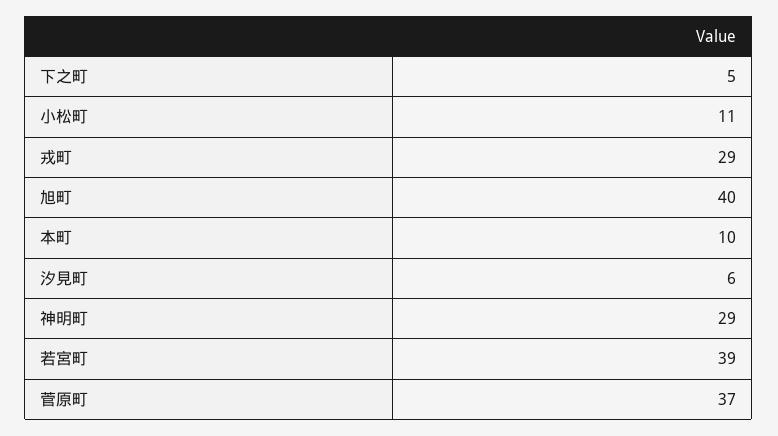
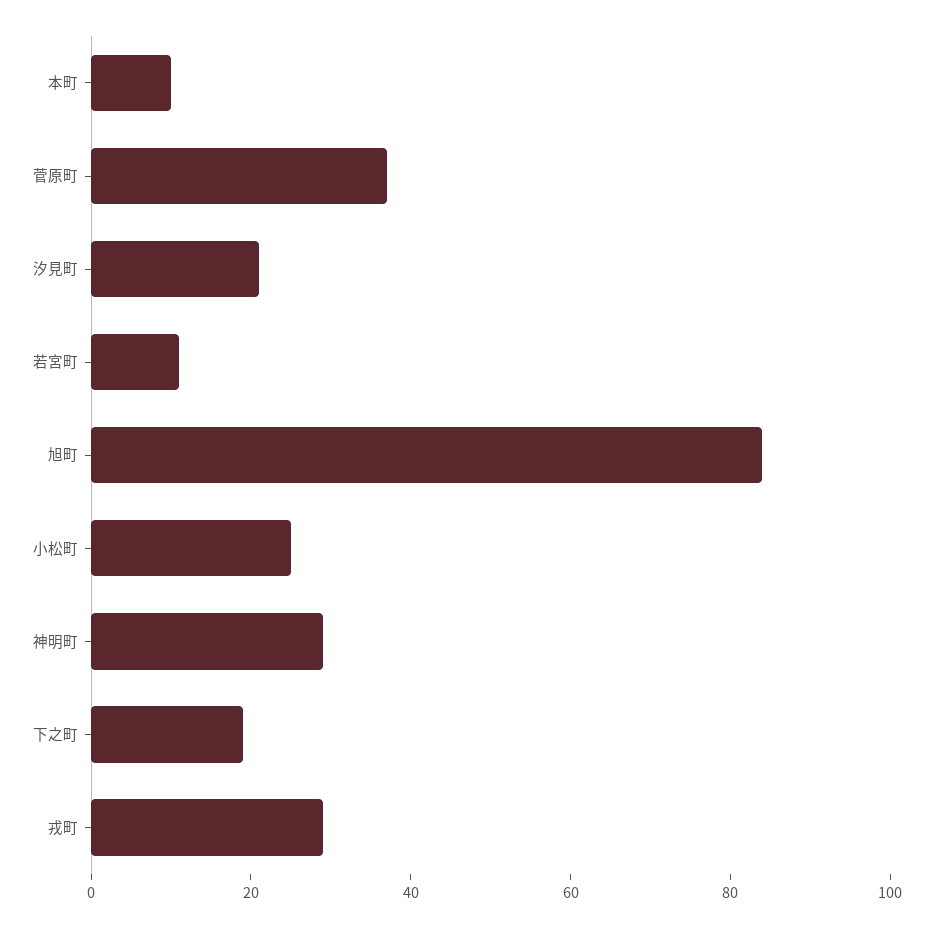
下之町: 5 -> 20
小松町: 11 -> 25
旭町: 40 -> 85
汐見町: 6 -> 20
若宮町: 39 -> 10

